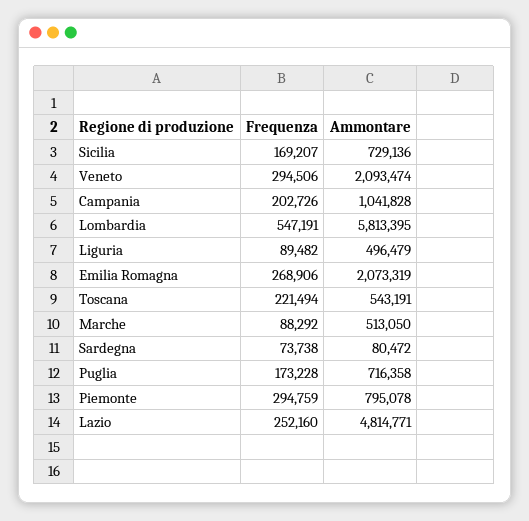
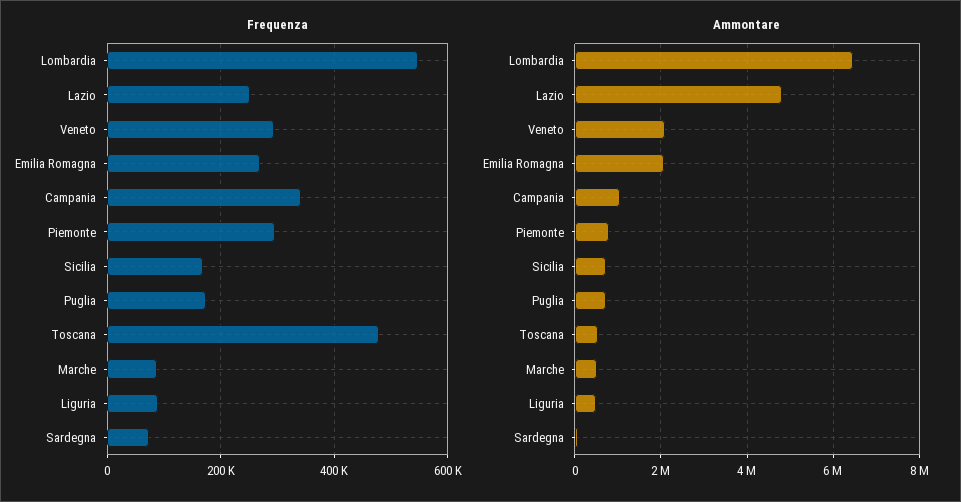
Frequenza, Campania: 202726 -> 340000
Ammontare, Lombardia: 5813395 -> 6400000
Frequenza, Toscana: 221494 -> 480000

